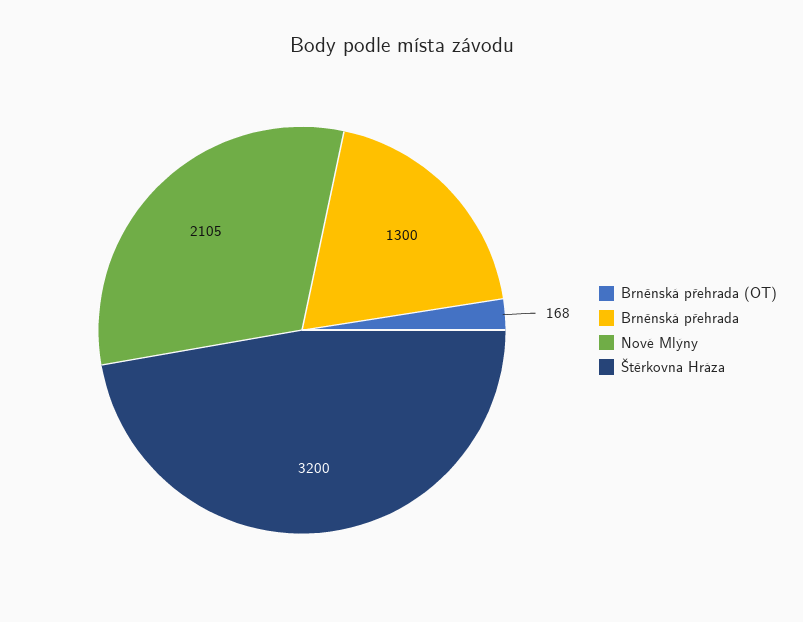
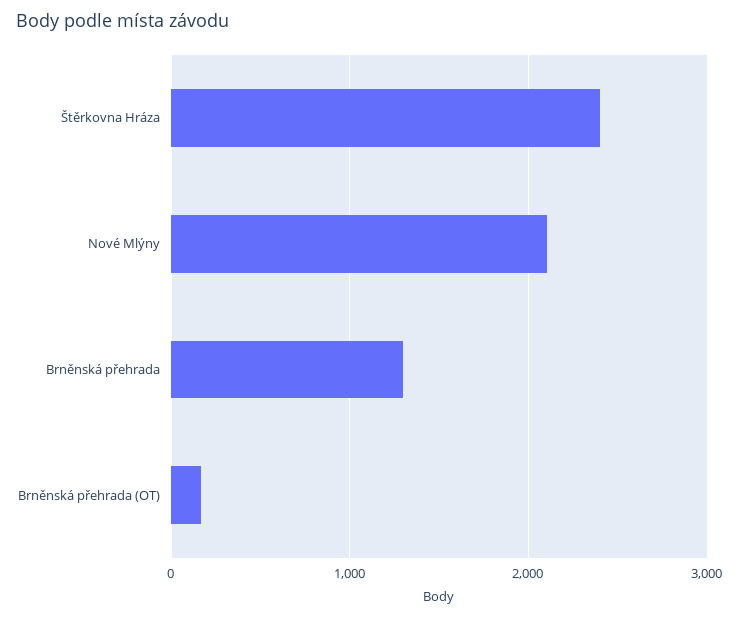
Štěrkovna Hráza: 3200 -> 2400

